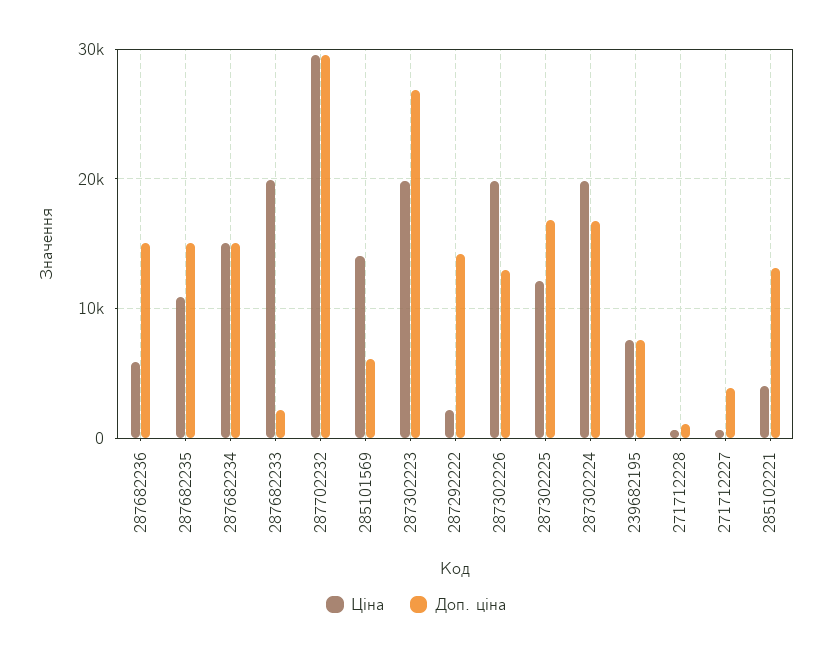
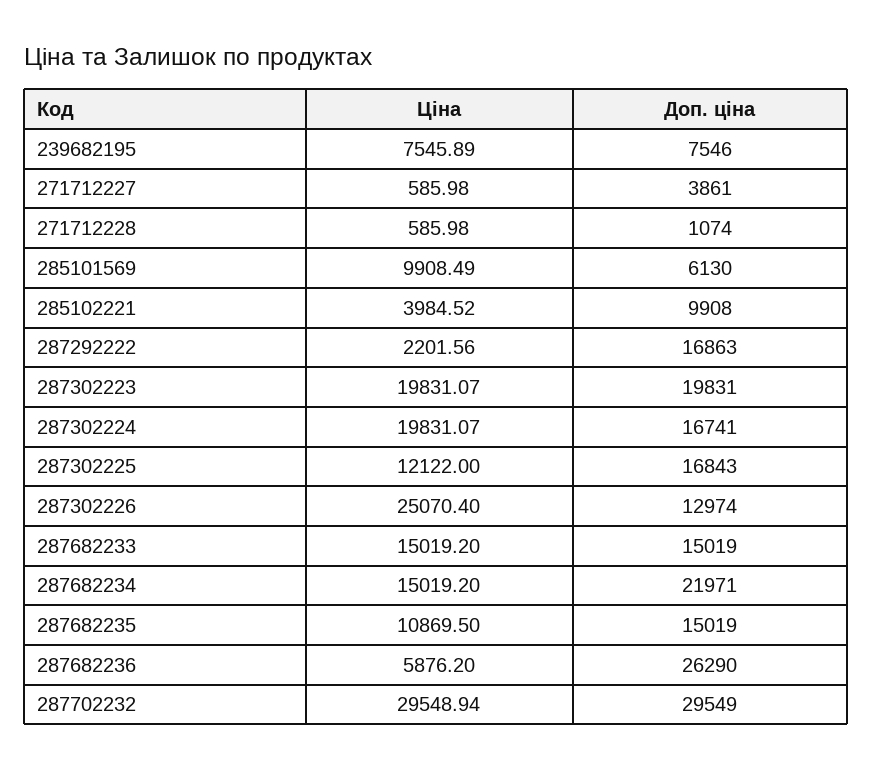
Доп. ціна, 287682236: 15000 -> 26290
Доп. ціна, 287682234: 15000 -> 21971
Ціна, 287682233: 20000 -> 15019.2
Доп. ціна, 287682233: 2000 -> 15019
Ціна, 285101569: 14000 -> 9908.49
Доп. ціна, 287302223: 27000 -> 19831
Доп. ціна, 287292222: 14000 -> 16863
Ціна, 287302226: 20000 -> 25070.4
Доп. ціна, 285102221: 13000 -> 9908

